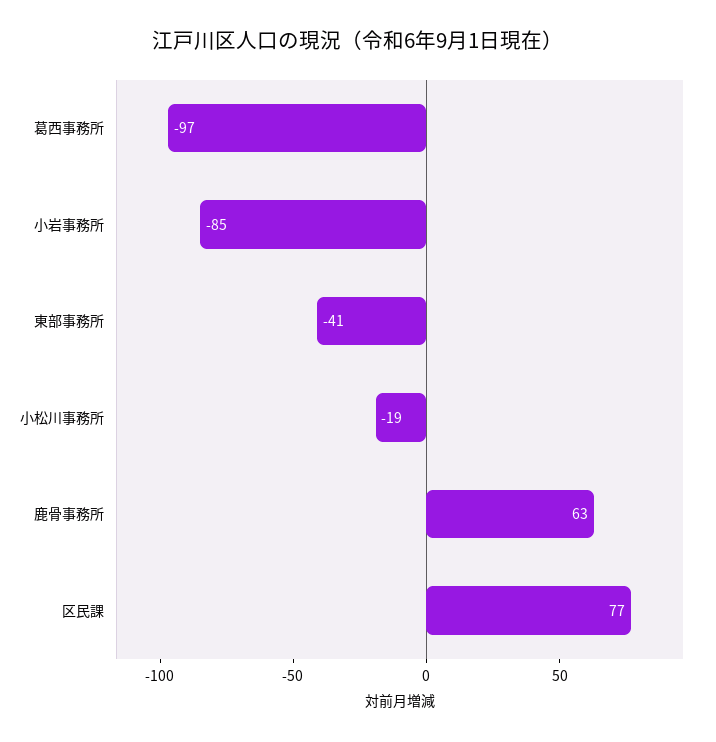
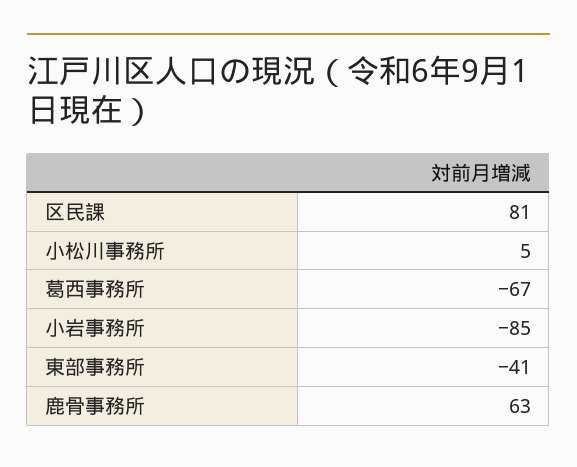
葛西事務所: -97 -> -67
小松川事務所: -19 -> 5
区民課: 77 -> 81

